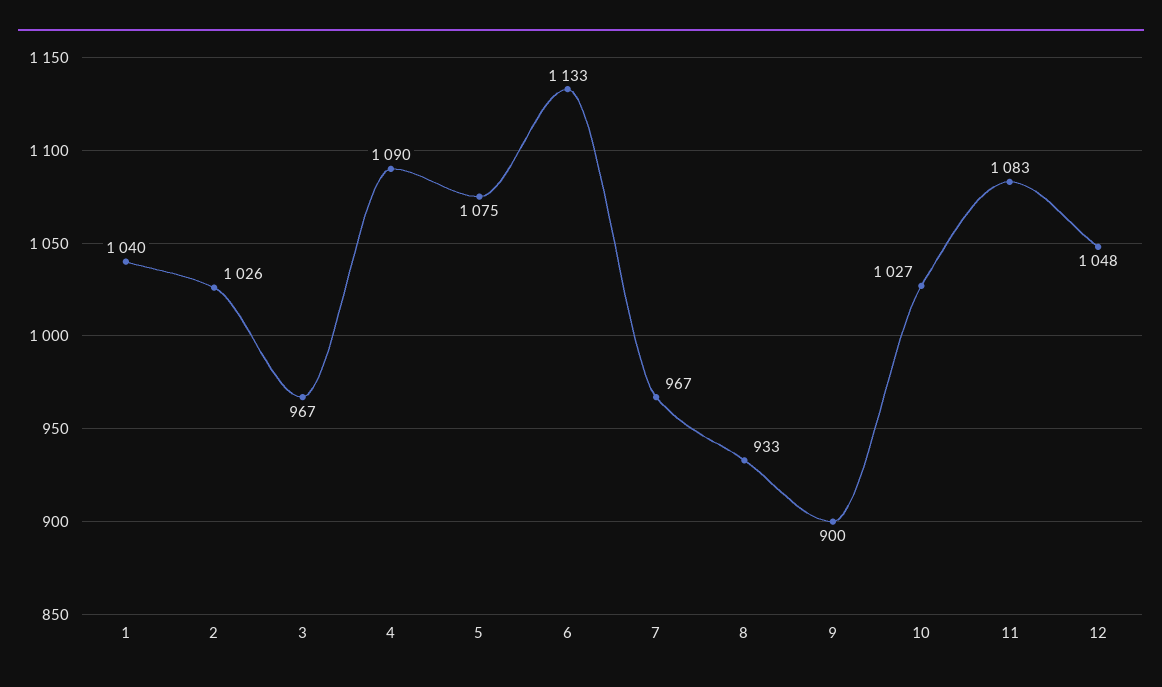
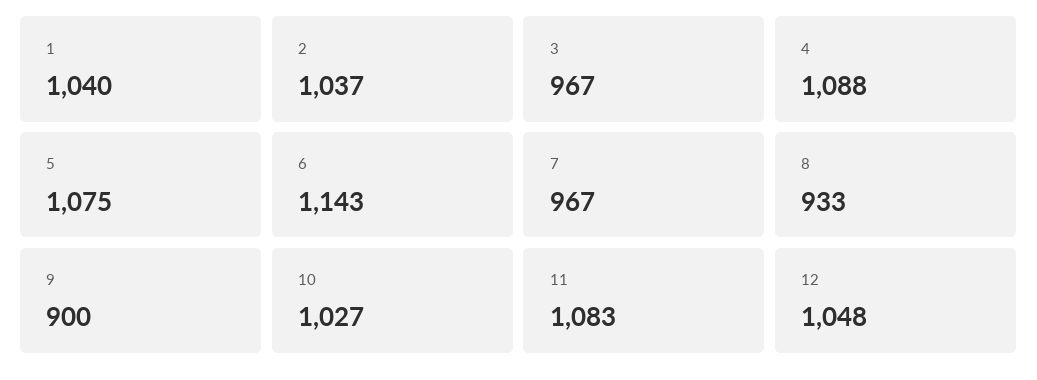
2: 1026 -> 1037
4: 1090 -> 1088
6: 1133 -> 1143

